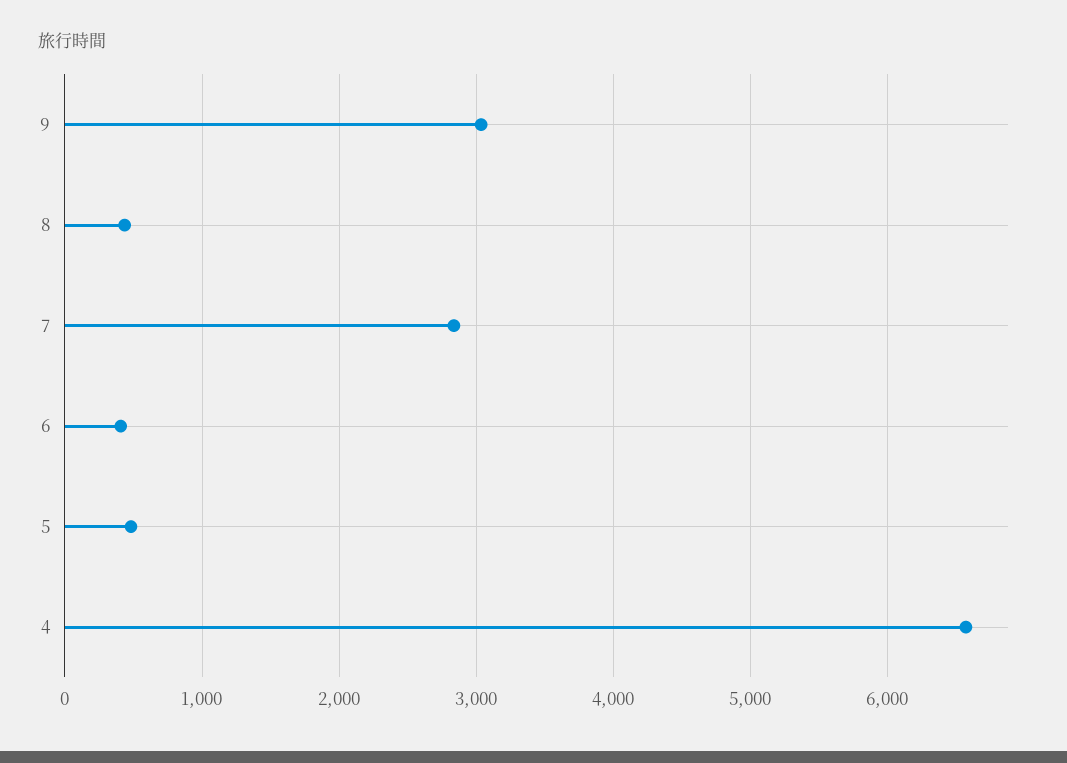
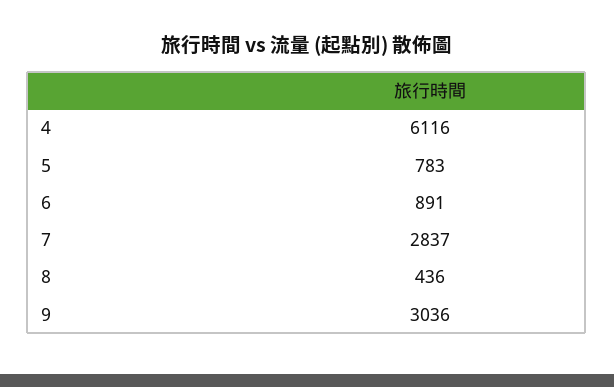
6: 400 -> 891
5: 500 -> 783
4: 6600 -> 6116

